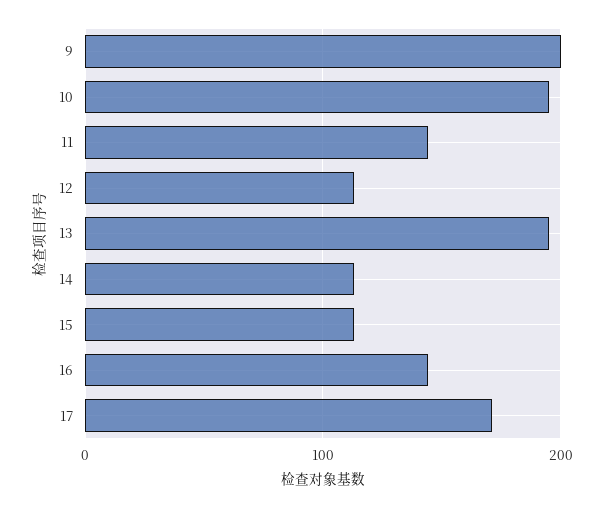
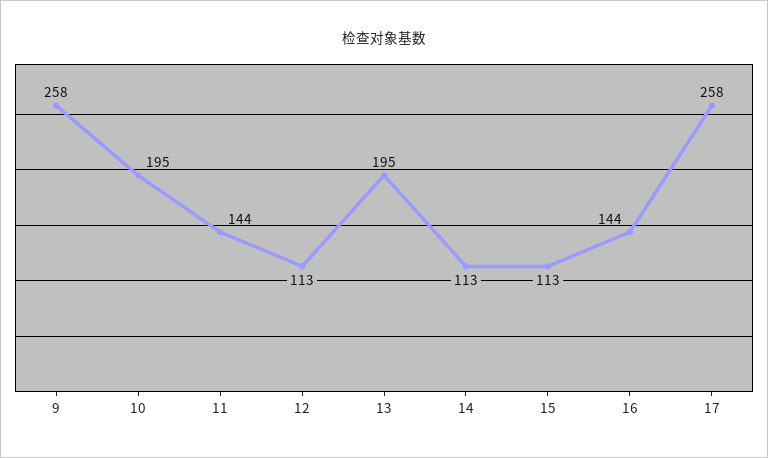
9: 200 -> 258
17: 170 -> 258

